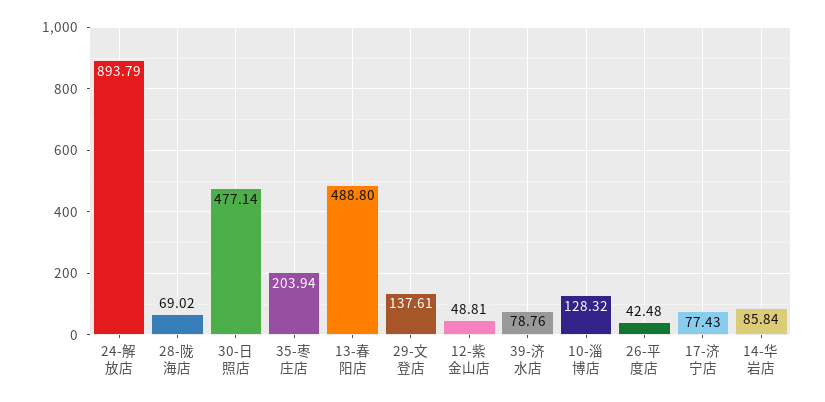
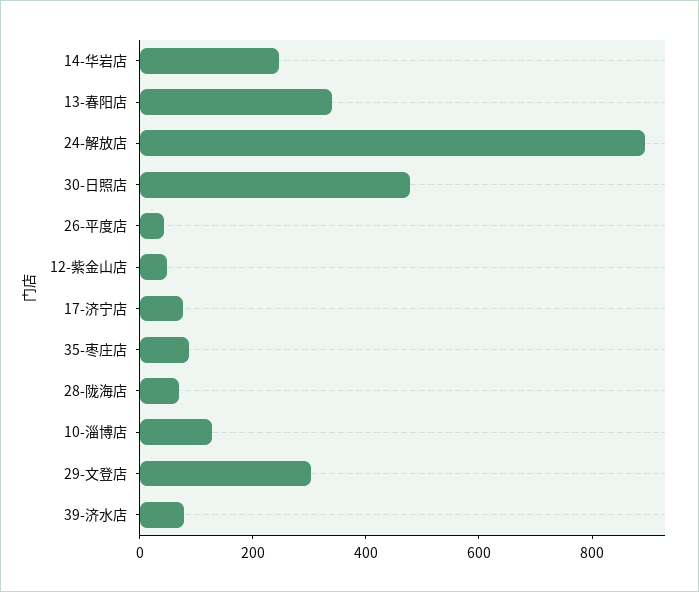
35-枣庄店: 203.94 -> 100
13-春阳店: 488.8 -> 350
29-文登店: 137.61 -> 300
14-华岩店: 85.84 -> 250

